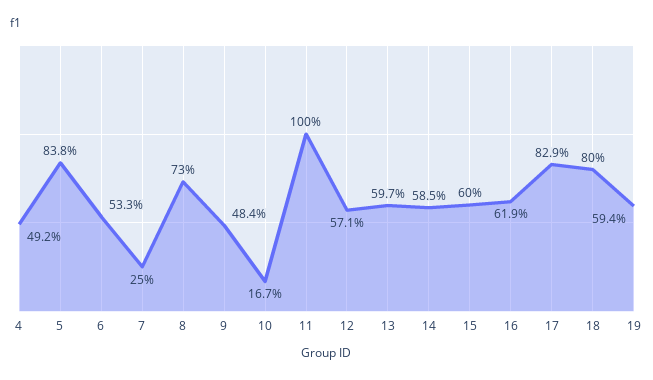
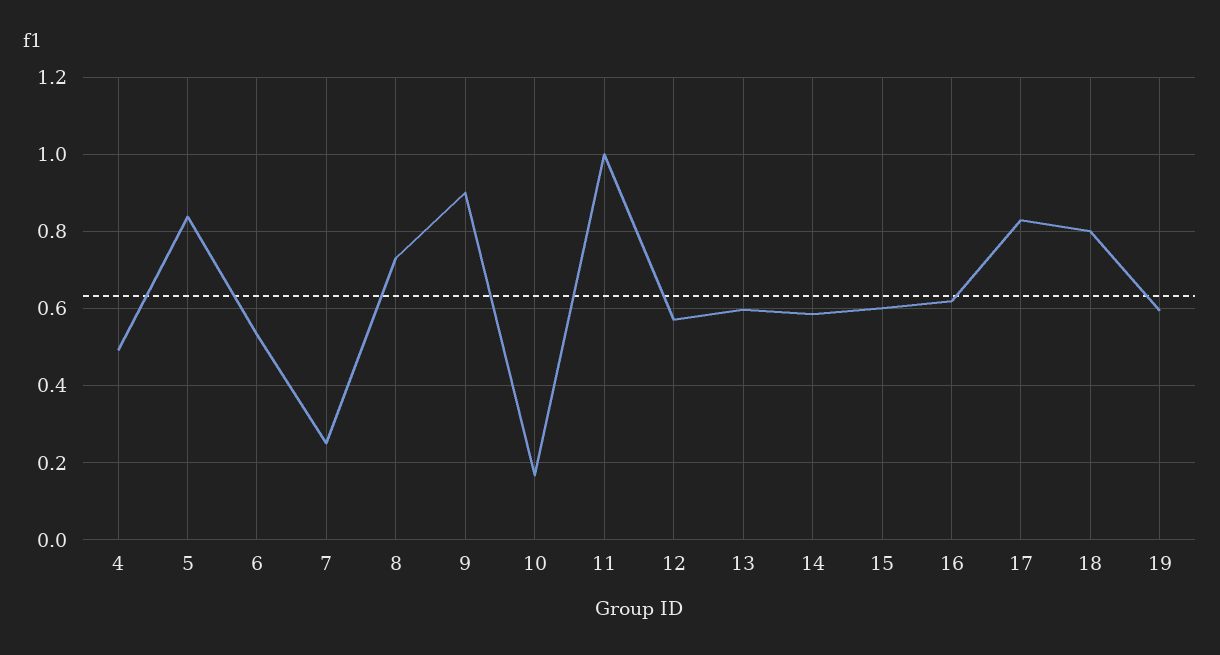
9: 0.484 -> 0.9

